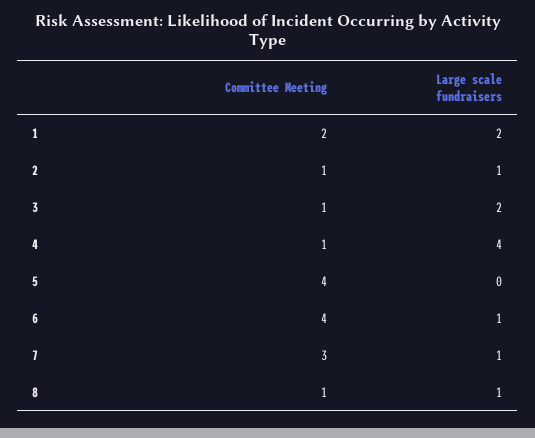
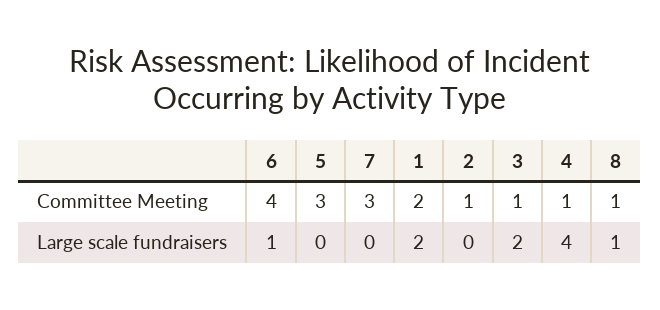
Large scale fundraisers, 2: 1 -> 0
Committee Meeting, 5: 4 -> 3
Large scale fundraisers, 7: 1 -> 0

